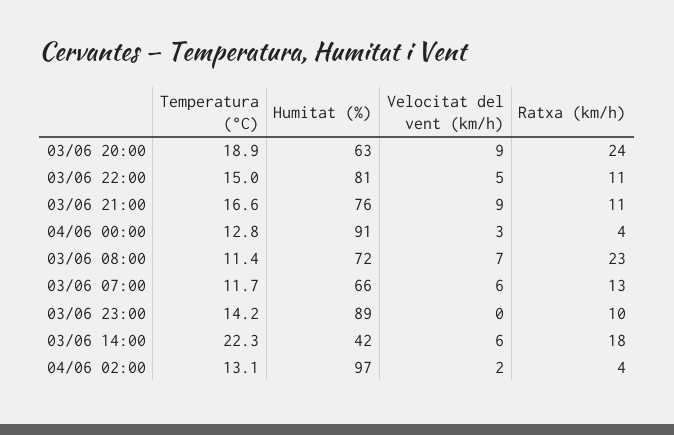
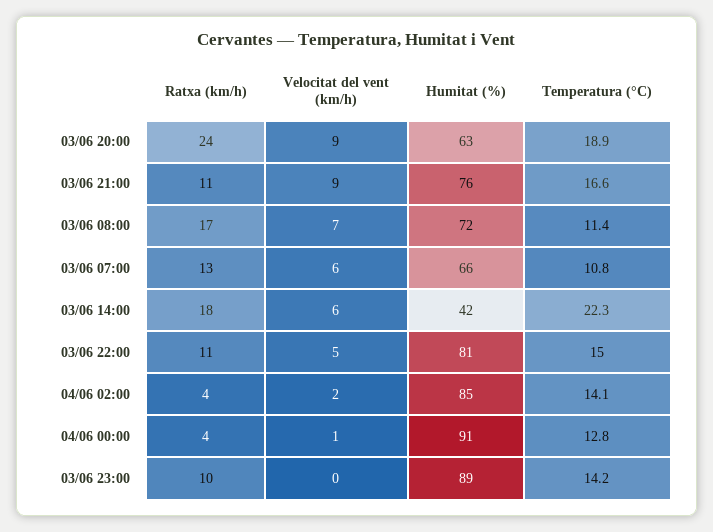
Velocitat del vent (km/h), 04/06 00:00: 3 -> 1
Ratxa (km/h), 03/06 08:00: 23 -> 17
Temperatura (°C), 03/06 07:00: 11.7 -> 10.8
Temperatura (°C), 04/06 02:00: 13.1 -> 14.1
Humitat (%), 04/06 02:00: 97 -> 85

